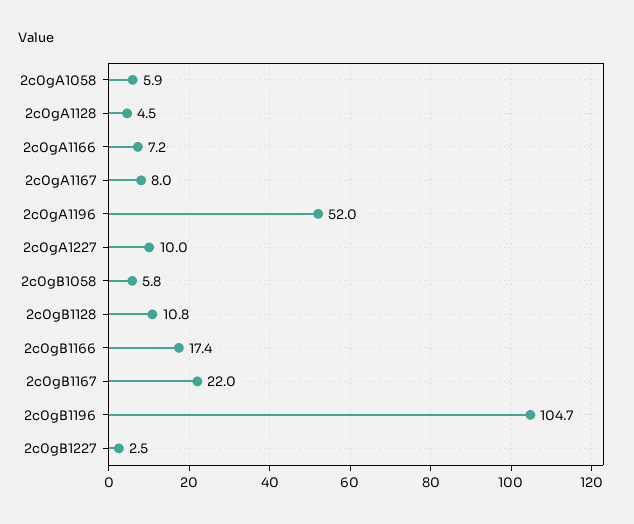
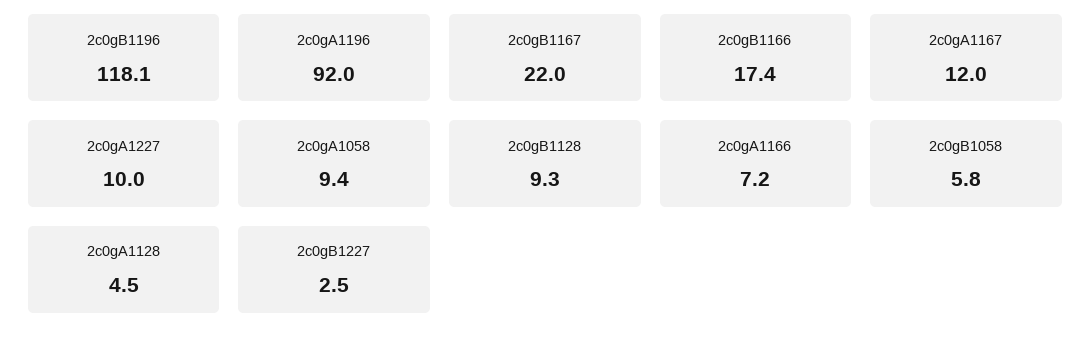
2c0gA1058: 5.9 -> 9.4
2c0gA1167: 8 -> 12
2c0gA1196: 52 -> 92
2c0gB1128: 10.8 -> 9.3
2c0gB1196: 104.7 -> 118.1

